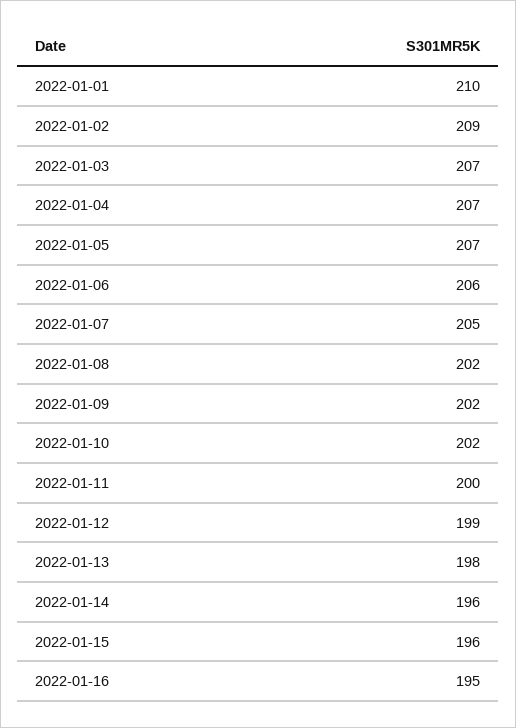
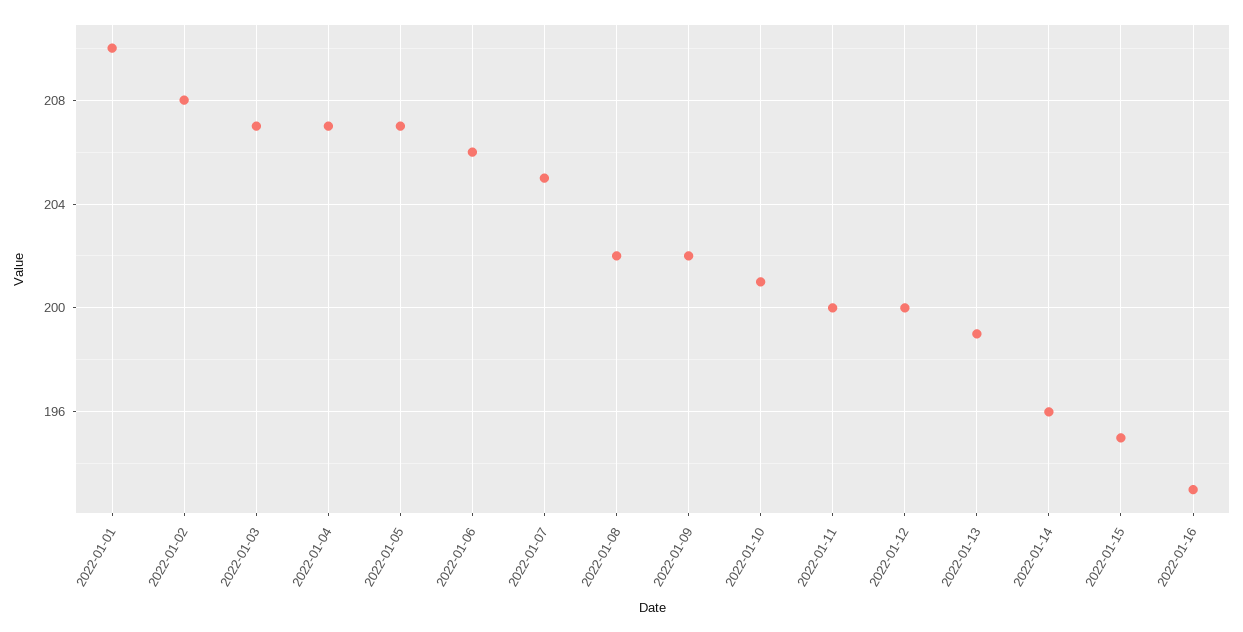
2022-01-02: 209 -> 208
2022-01-10: 202 -> 201
2022-01-12: 199 -> 200
2022-01-13: 198 -> 199
2022-01-15: 196 -> 195
2022-01-16: 195 -> 193

